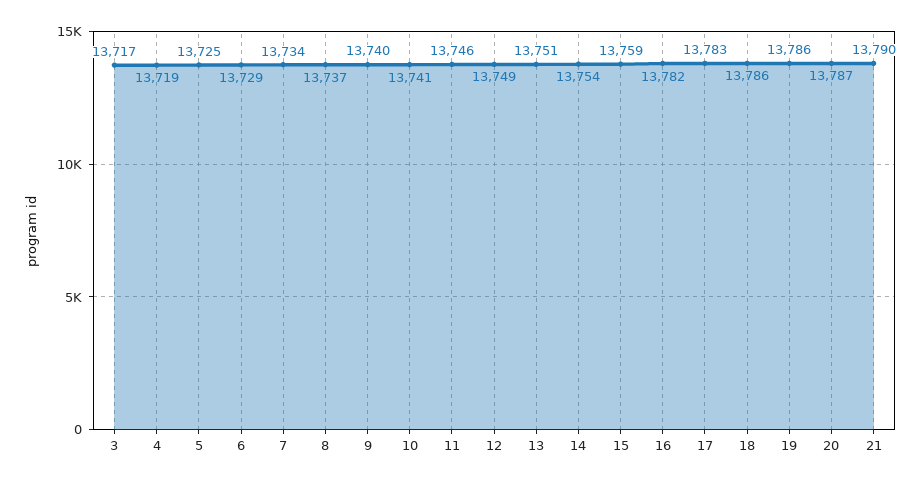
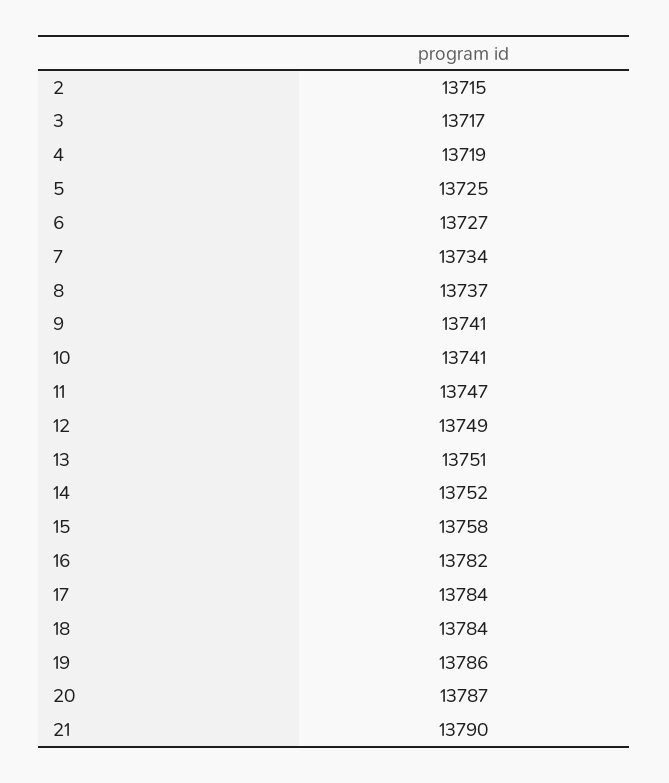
6: 13729 -> 13727
9: 13740 -> 13741
11: 13746 -> 13747
14: 13754 -> 13752
15: 13759 -> 13758
17: 13783 -> 13784
18: 13786 -> 13784
2: none -> 13715

